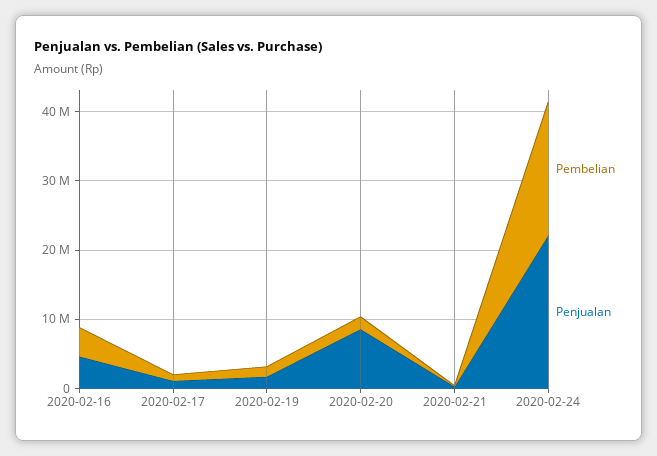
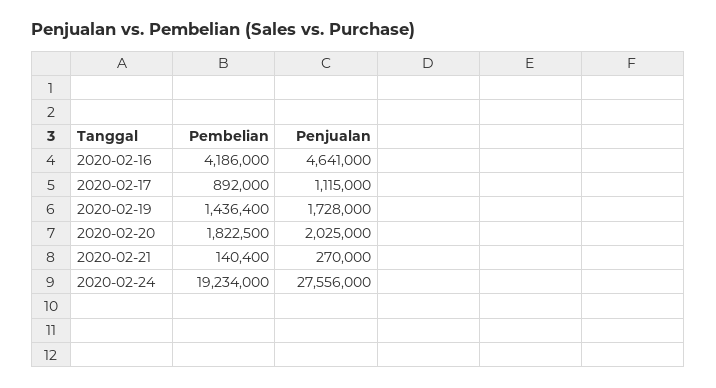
Penjualan, 2020-02-20: 8000000 -> 2025000
Penjualan, 2020-02-24: 22000000 -> 27556000

